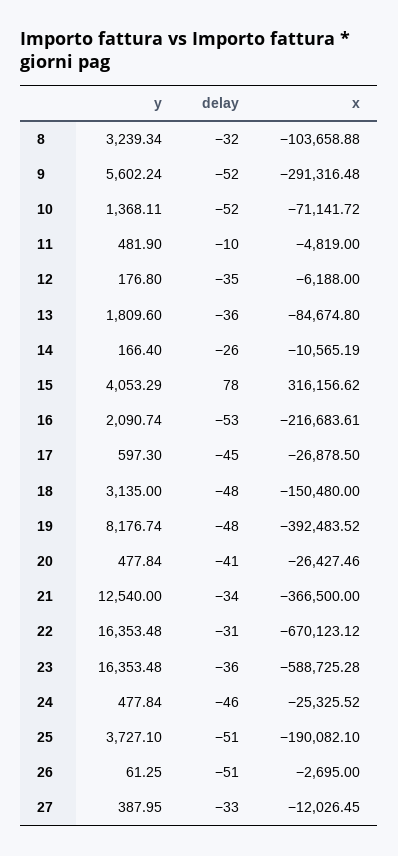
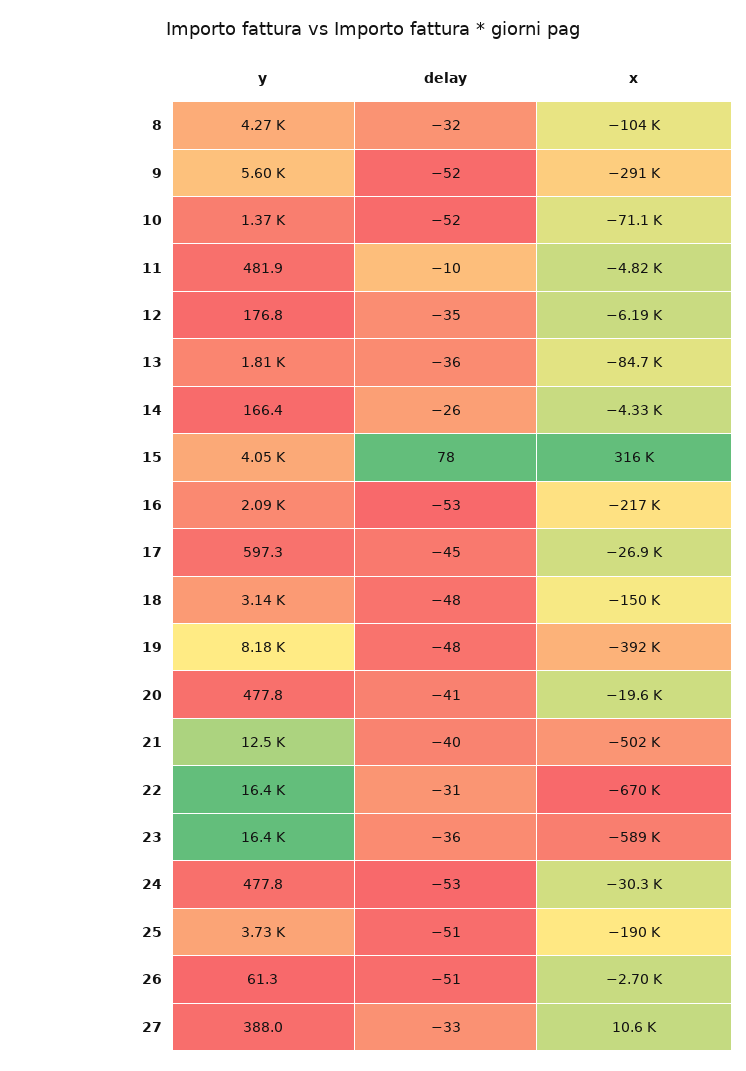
y, 8: 3239.34 -> 4270
x, 14: -10565.19 -> -4330
x, 20: -26427.46 -> -19600
delay, 21: -34 -> -40
x, 21: -366500 -> -502000
delay, 24: -46 -> -53
x, 24: -25325.52 -> -30300
x, 27: -12026.45 -> 10600

